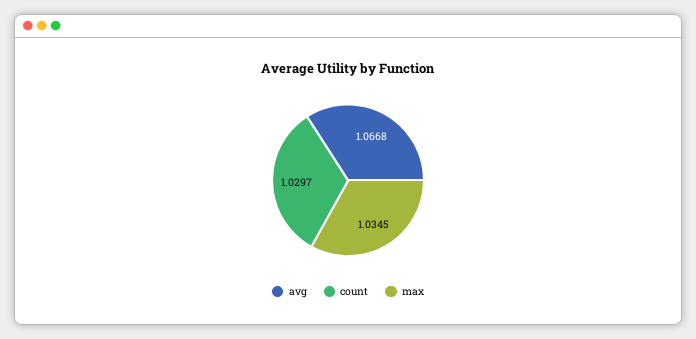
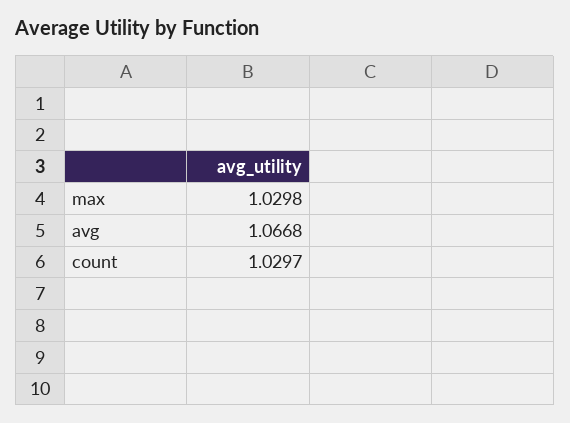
max: 1.0345 -> 1.0298

